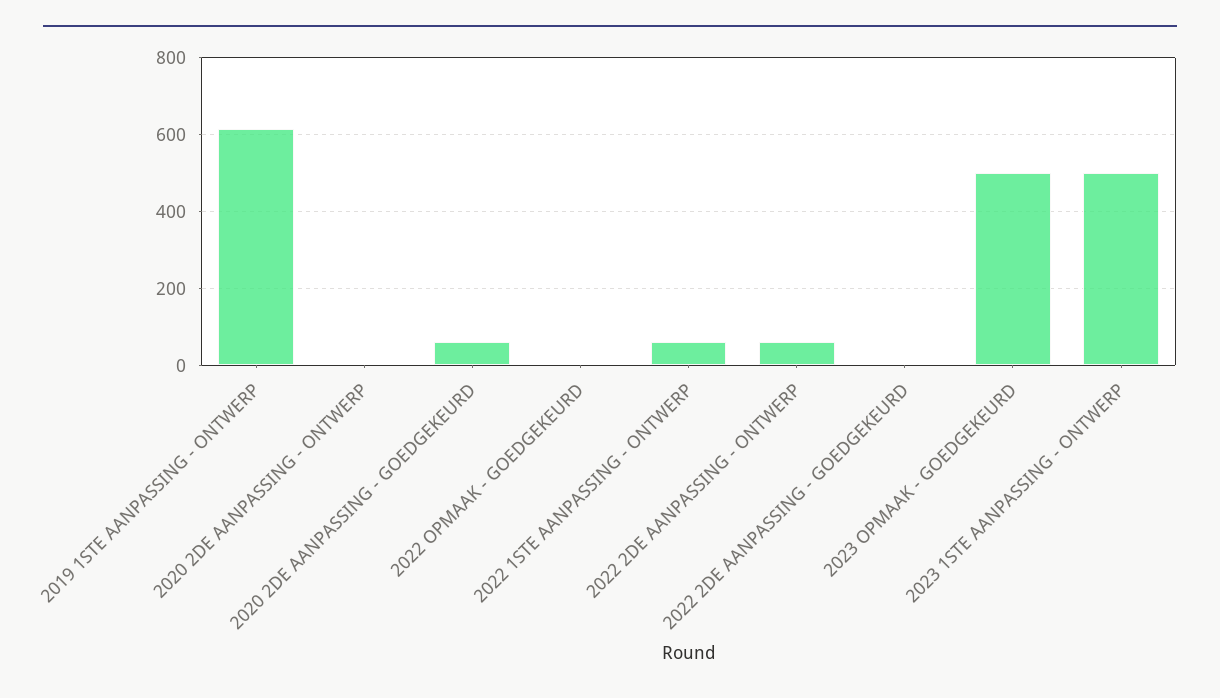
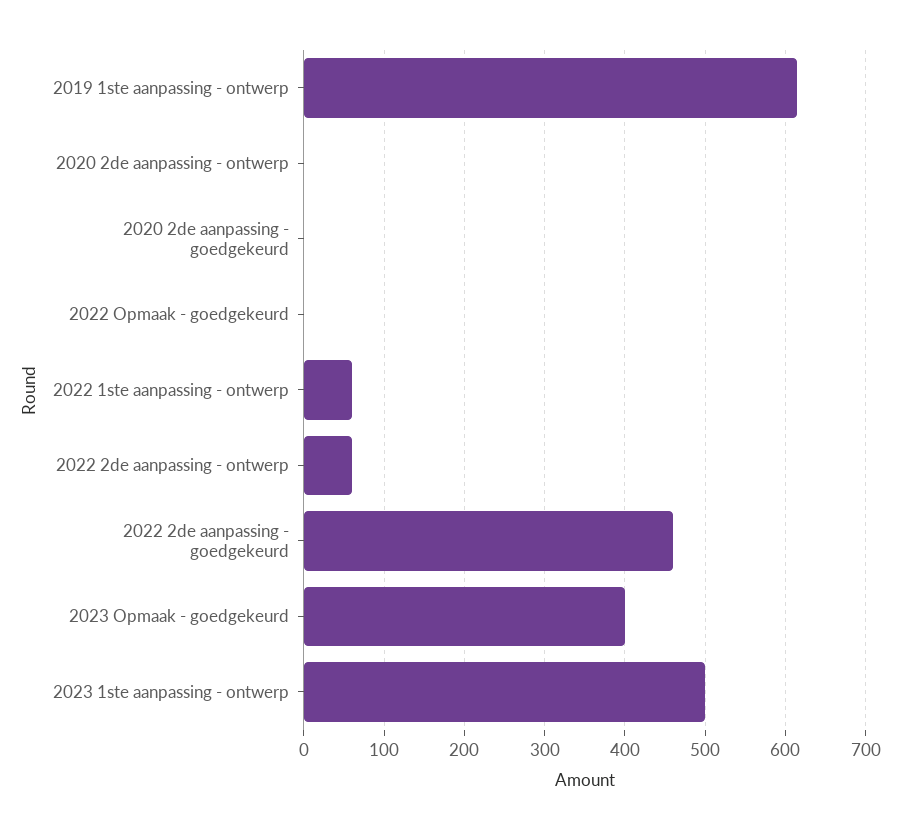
2020 2DE AANPASSING - GOEDGEKEURD: 60 -> 0
2022 2DE AANPASSING - GOEDGEKEURD: 0 -> 460
2023 OPMAAK - GOEDGEKEURD: 500 -> 400

